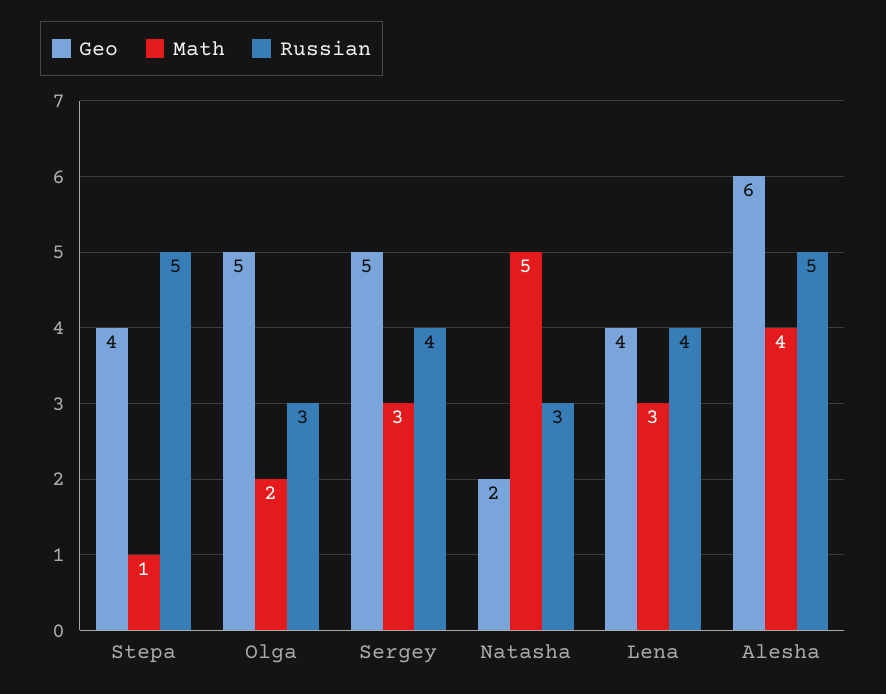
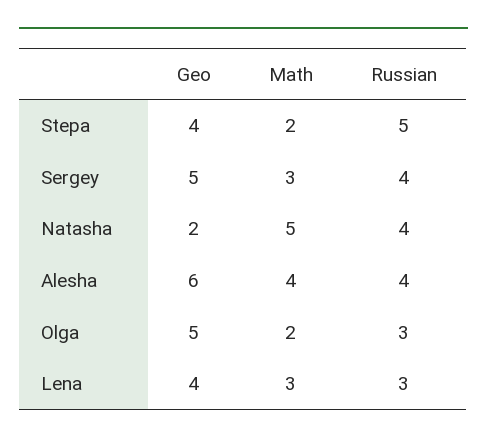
Math, Stepa: 1 -> 2
Russian, Natasha: 3 -> 4
Russian, Lena: 4 -> 3
Russian, Alesha: 5 -> 4

